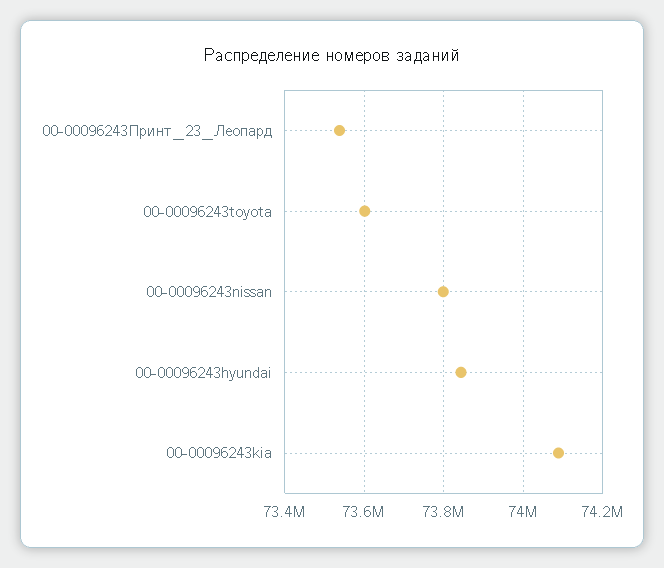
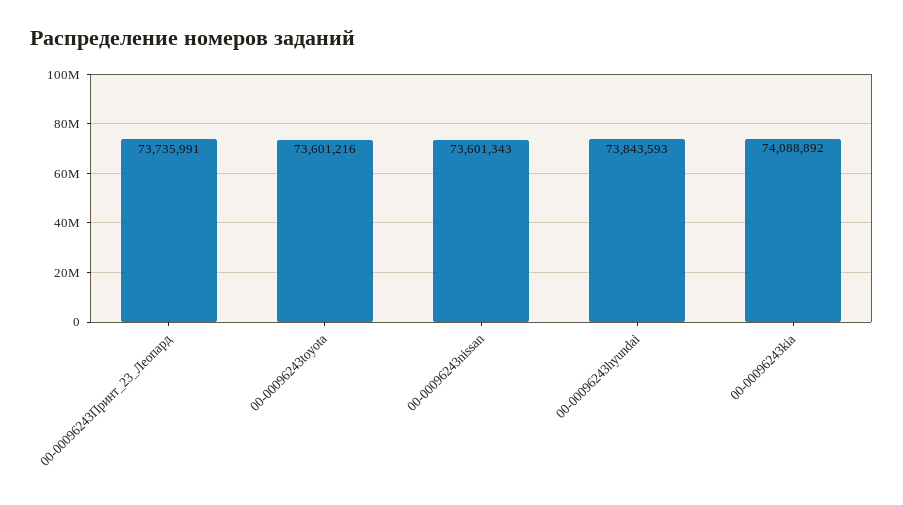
00-00096243Принт_23_Леопард: 73540000 -> 73735991
00-00096243nissan: 73800000 -> 73601343

